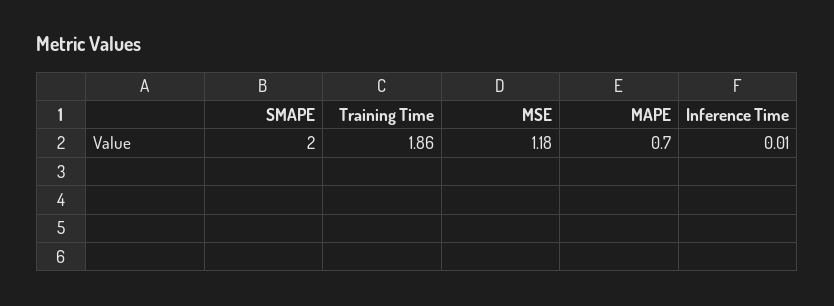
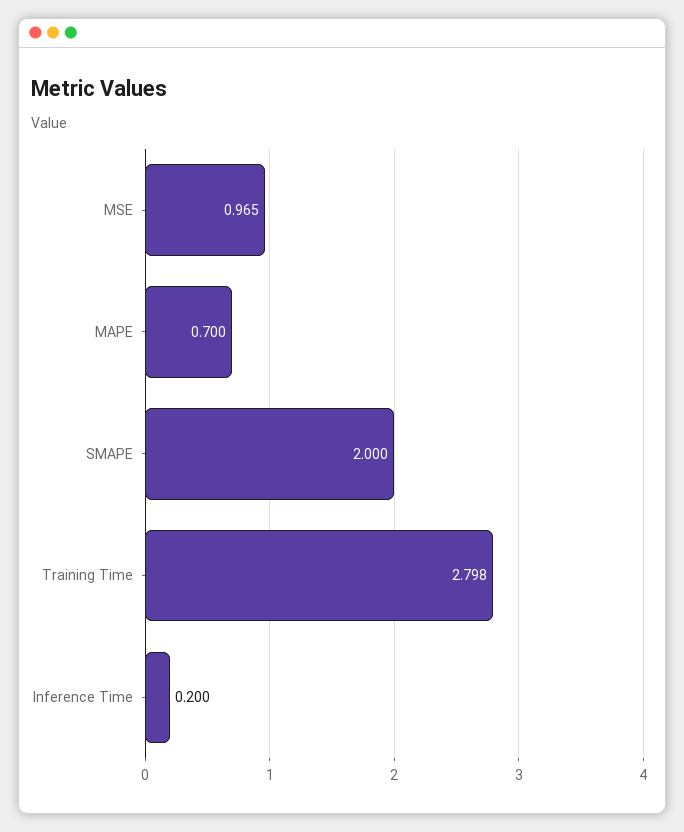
Training Time: 1.86 -> 2.798
MSE: 1.18 -> 0.965
Inference Time: 0.01 -> 0.2

